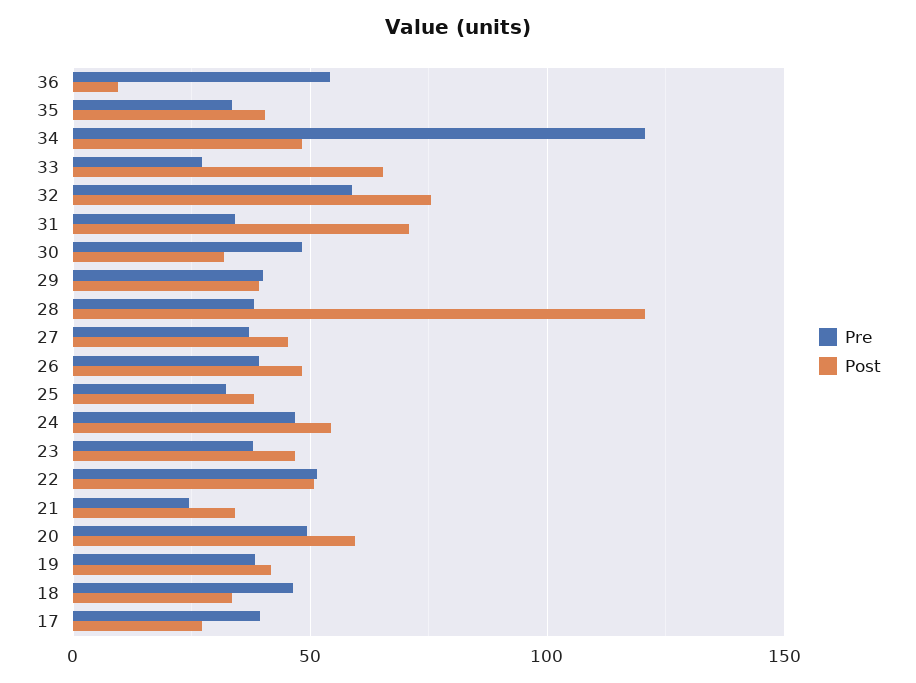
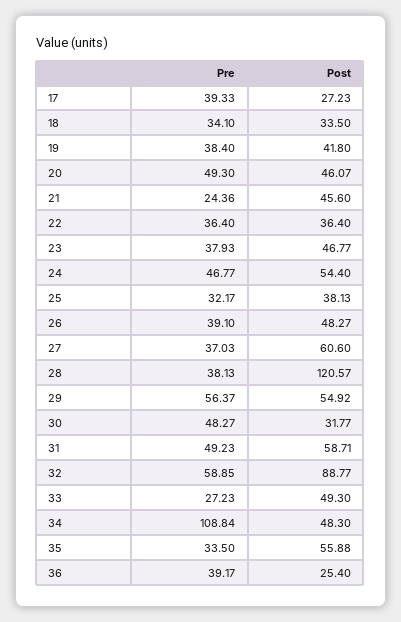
Pre, 36: 55 -> 39.17
Post, 36: 10 -> 25.4
Post, 35: 40 -> 55.88
Pre, 34: 120 -> 108.84
Post, 33: 65 -> 49.3
Post, 32: 75 -> 88.77
Pre, 31: 35 -> 49.23
Post, 31: 70 -> 58.71
Pre, 29: 40 -> 56.37
Post, 29: 40 -> 54.92
Post, 27: 45 -> 60.6
Pre, 22: 50 -> 36.4
Post, 22: 50 -> 36.4
Post, 21: 35 -> 45.6
Post, 20: 60 -> 46.07
Pre, 18: 45 -> 34.1

